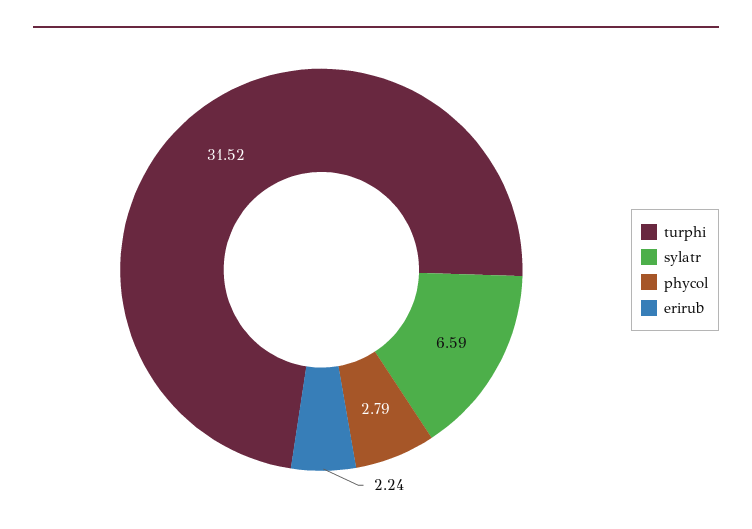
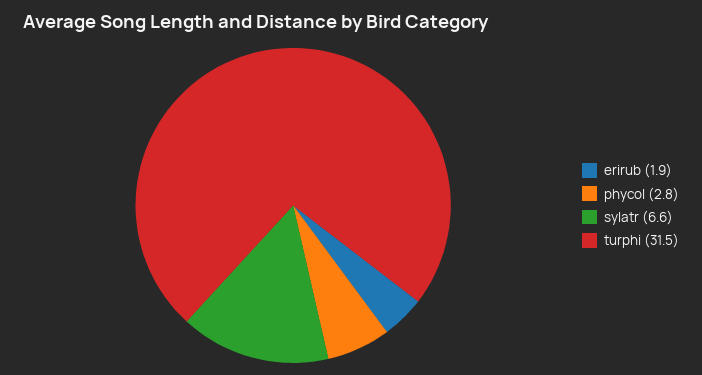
erirub: 2.24 -> 1.9

